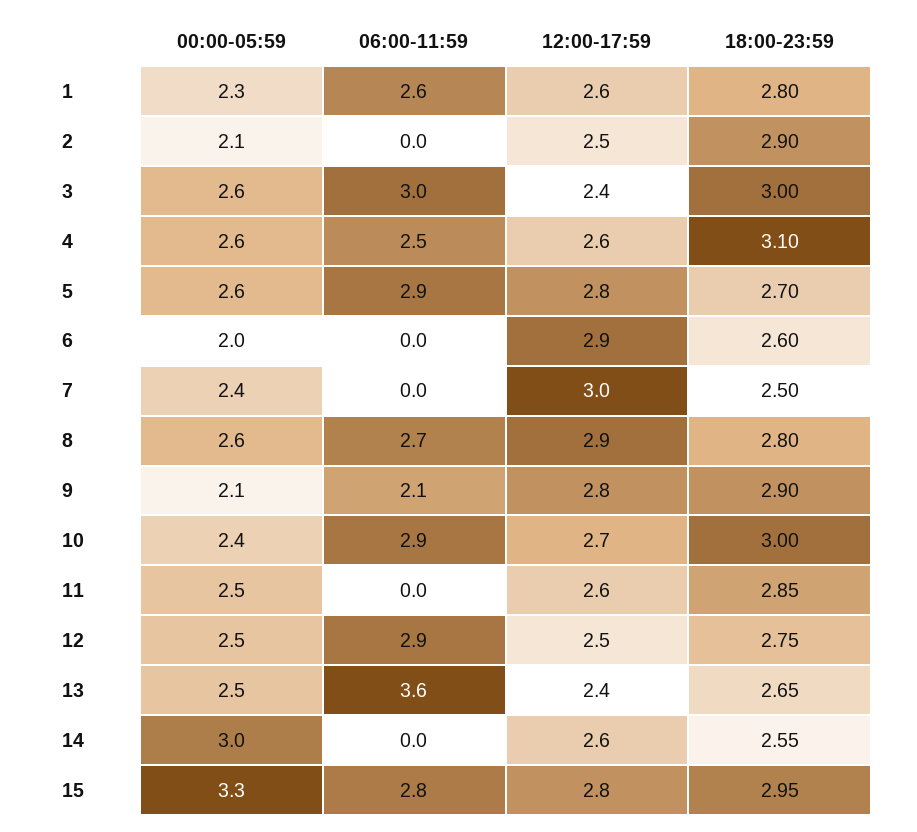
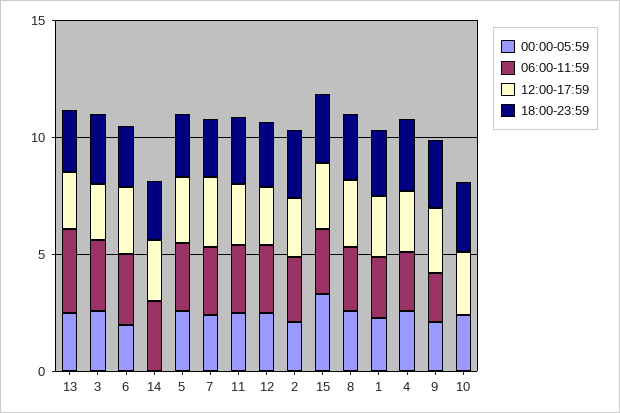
06:00-11:59, 2: 0 -> 3
06:00-11:59, 6: 0 -> 3
06:00-11:59, 7: 0 -> 3
06:00-11:59, 10: 2.9 -> 0
06:00-11:59, 11: 0 -> 3
00:00-05:59, 14: 3 -> 0
06:00-11:59, 14: 0 -> 3

